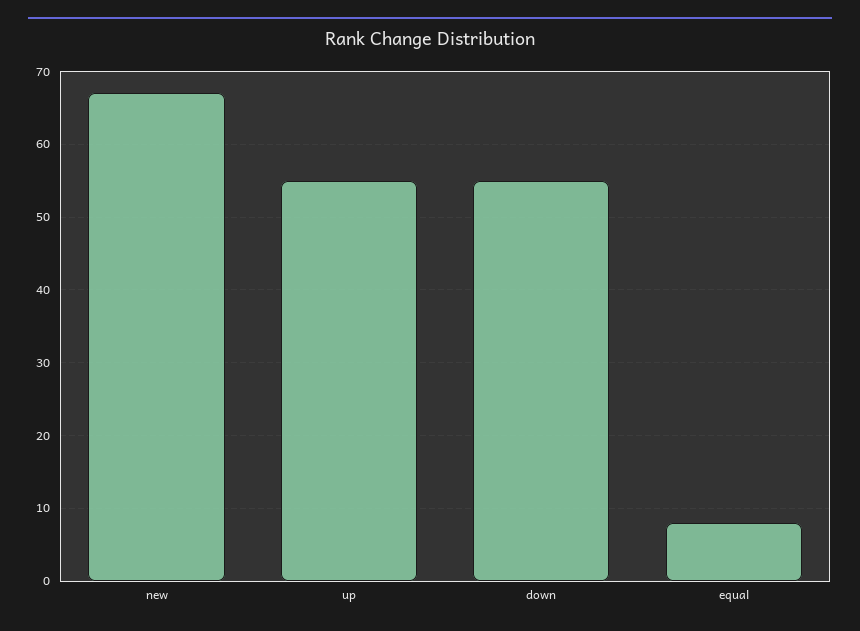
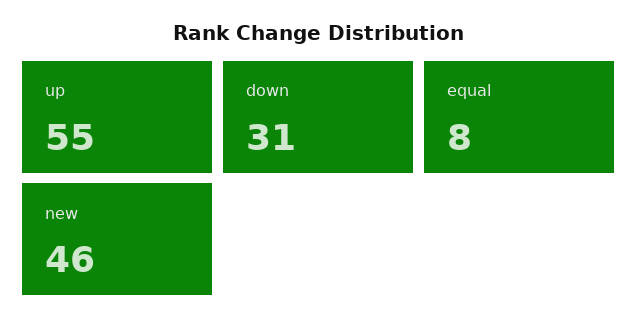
new: 67 -> 46
down: 55 -> 31

